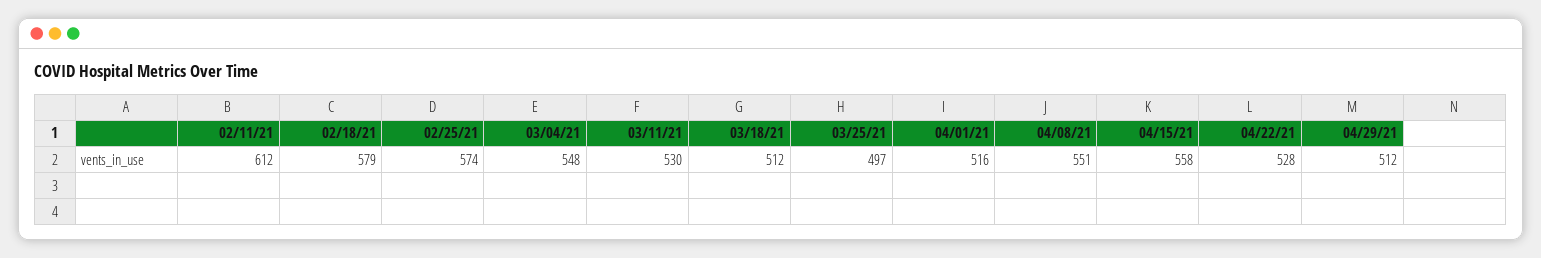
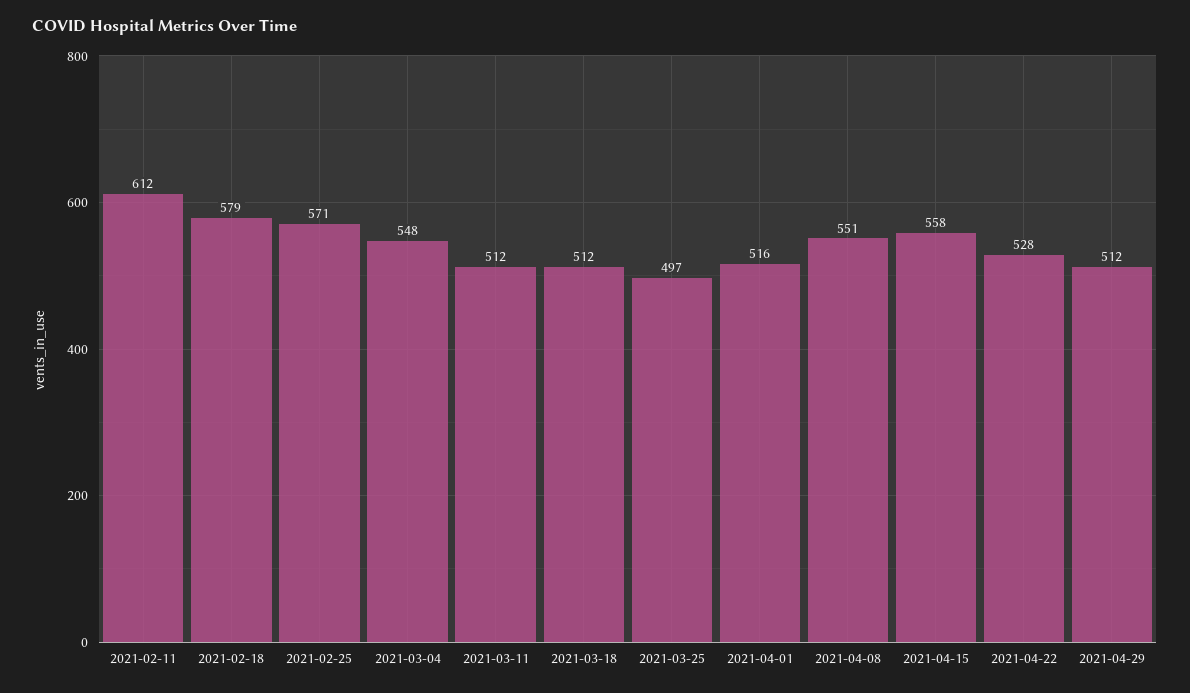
02/25/21: 574 -> 571
03/11/21: 530 -> 512

